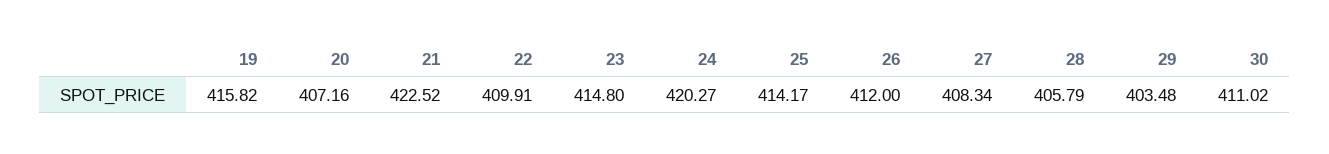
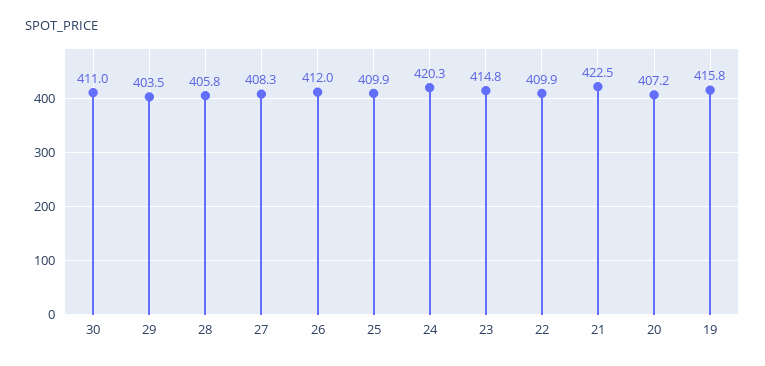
25: 414.17 -> 409.9

